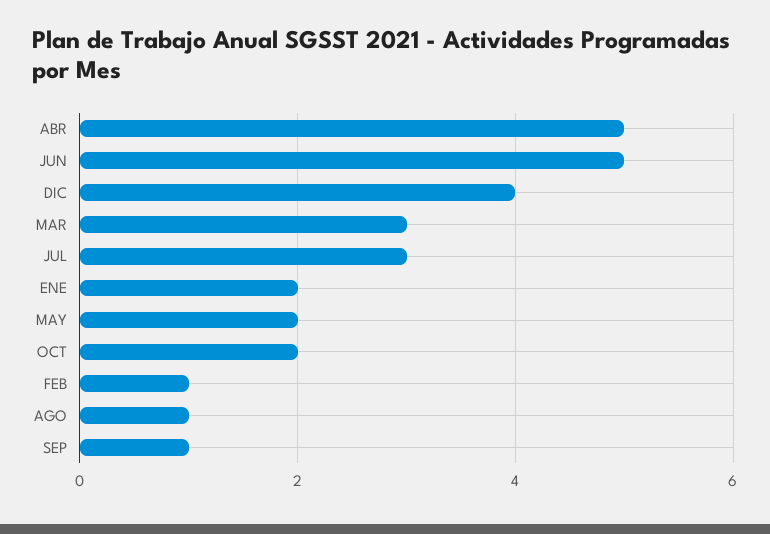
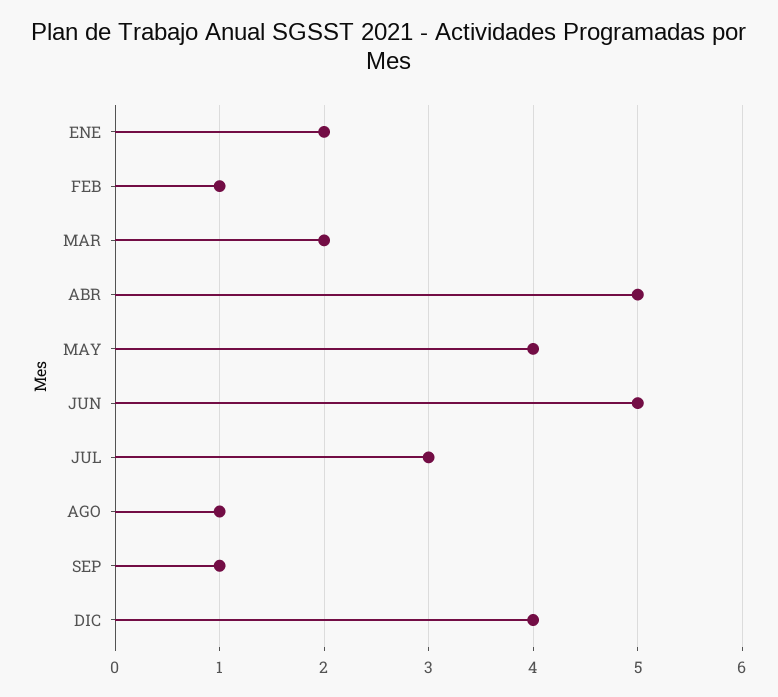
MAR: 3 -> 2
MAY: 2 -> 4
OCT: 2 -> none

